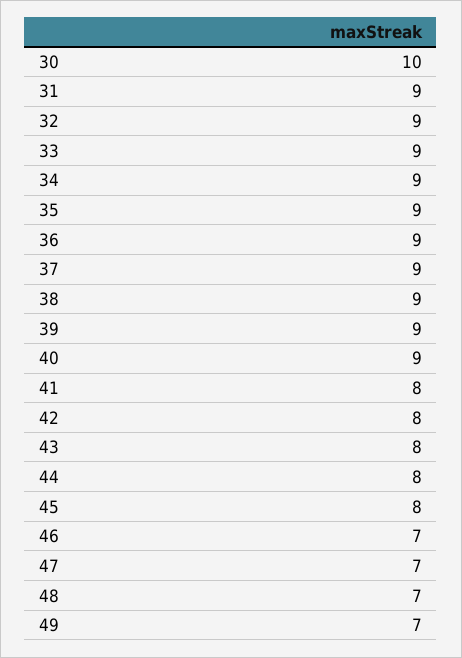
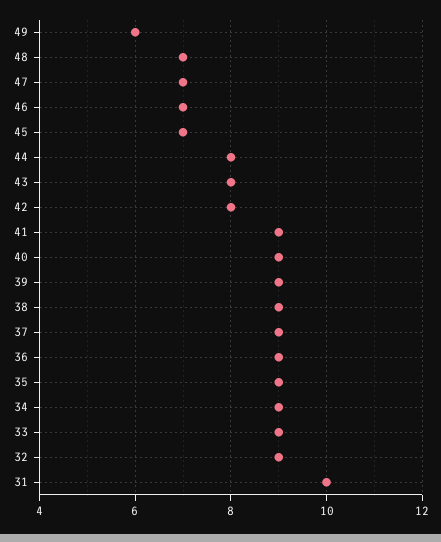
30: 10 -> none
31: 9 -> 10
41: 8 -> 9
45: 8 -> 7
49: 7 -> 6

